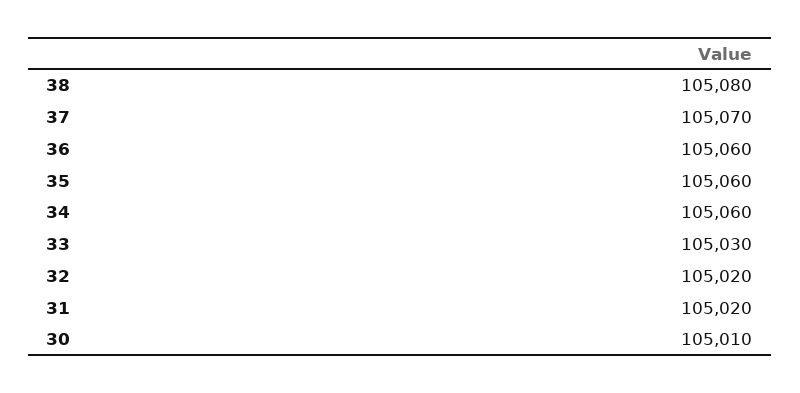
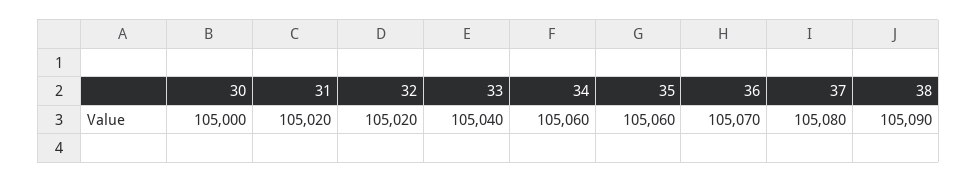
38: 105080 -> 105090
37: 105070 -> 105080
36: 105060 -> 105070
33: 105030 -> 105040
30: 105010 -> 105000

